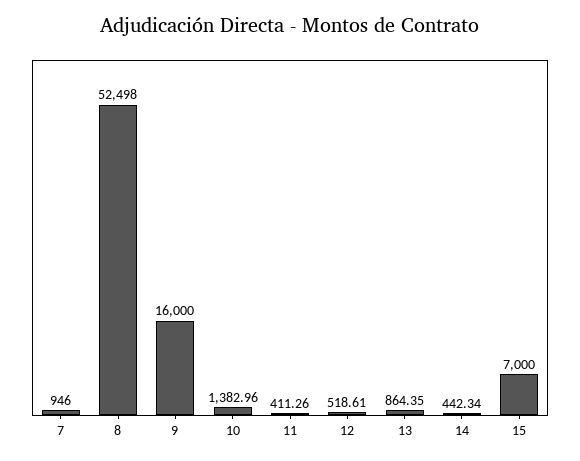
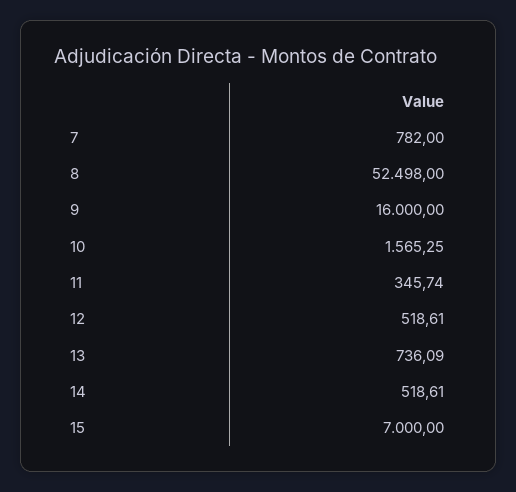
7: 946 -> 782
10: 1382.96 -> 1565.25
11: 411.26 -> 345.74
13: 864.35 -> 736.09
14: 442.34 -> 518.61

